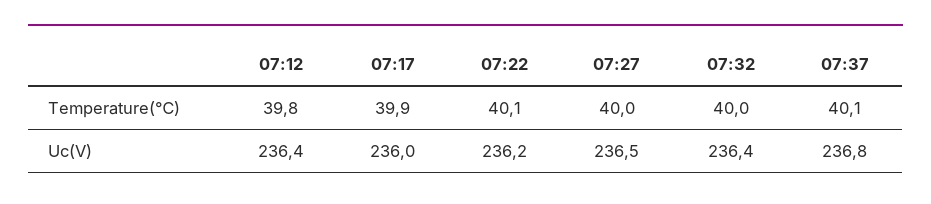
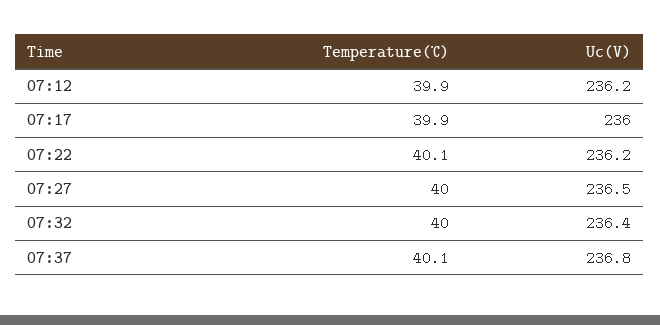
07:12, Temperature(℃): 39.8 -> 39.9
07:12, Uc(V): 236.4 -> 236.2

